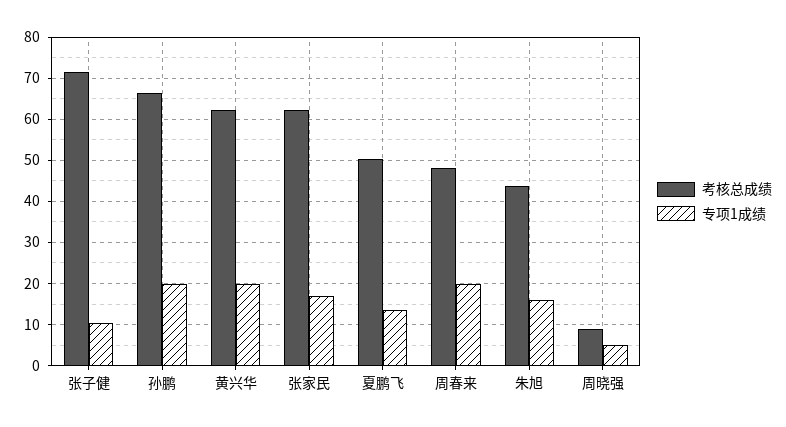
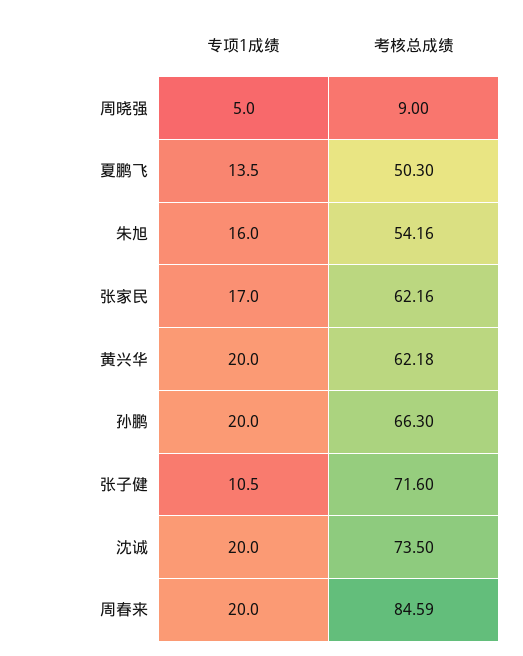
考核总成绩, 周春来: 48 -> 84.59
考核总成绩, 朱旭: 44 -> 54.16
专项1成绩, 沈诚: none -> 20
考核总成绩, 沈诚: none -> 73.5

